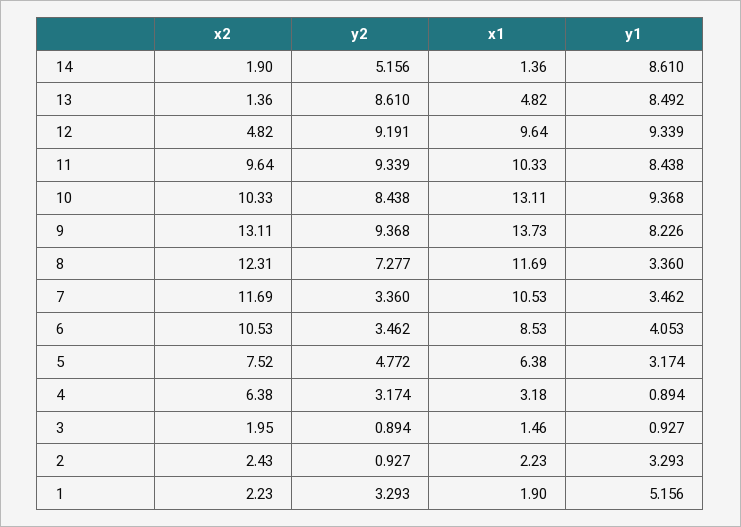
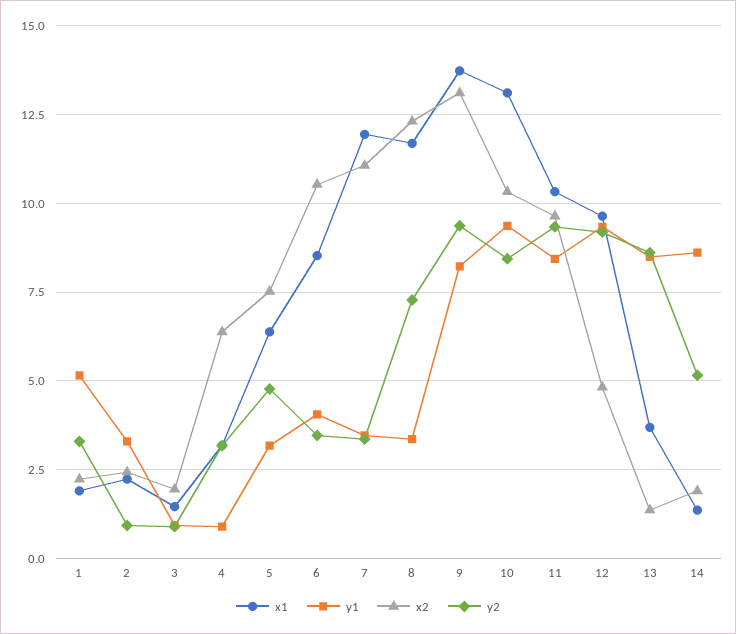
x1, 13: 4.82 -> 3.75
x2, 7: 11.69 -> 11
x1, 7: 10.53 -> 12

